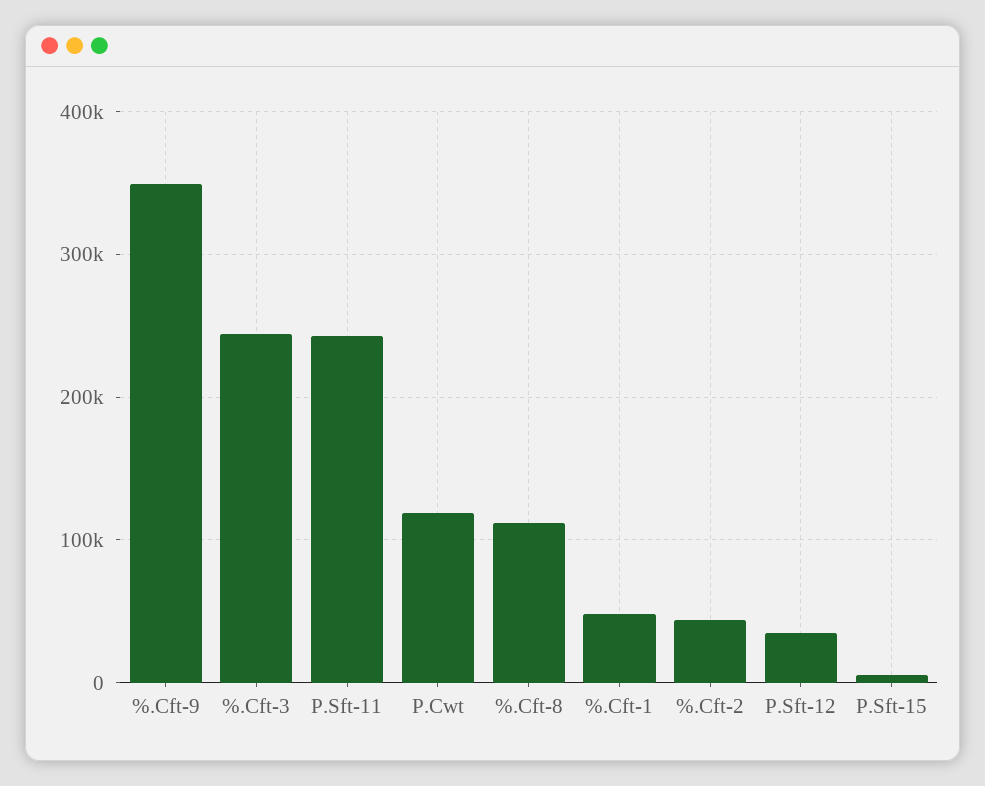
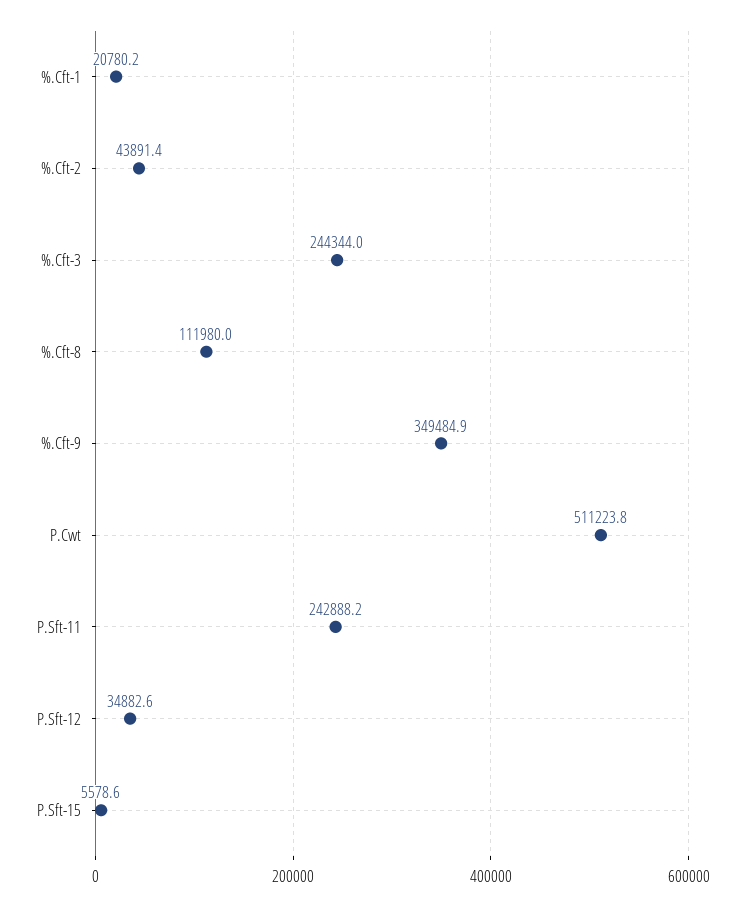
P.Cwt: 120000 -> 511223.8
%.Cft-1: 50000 -> 20780.2

